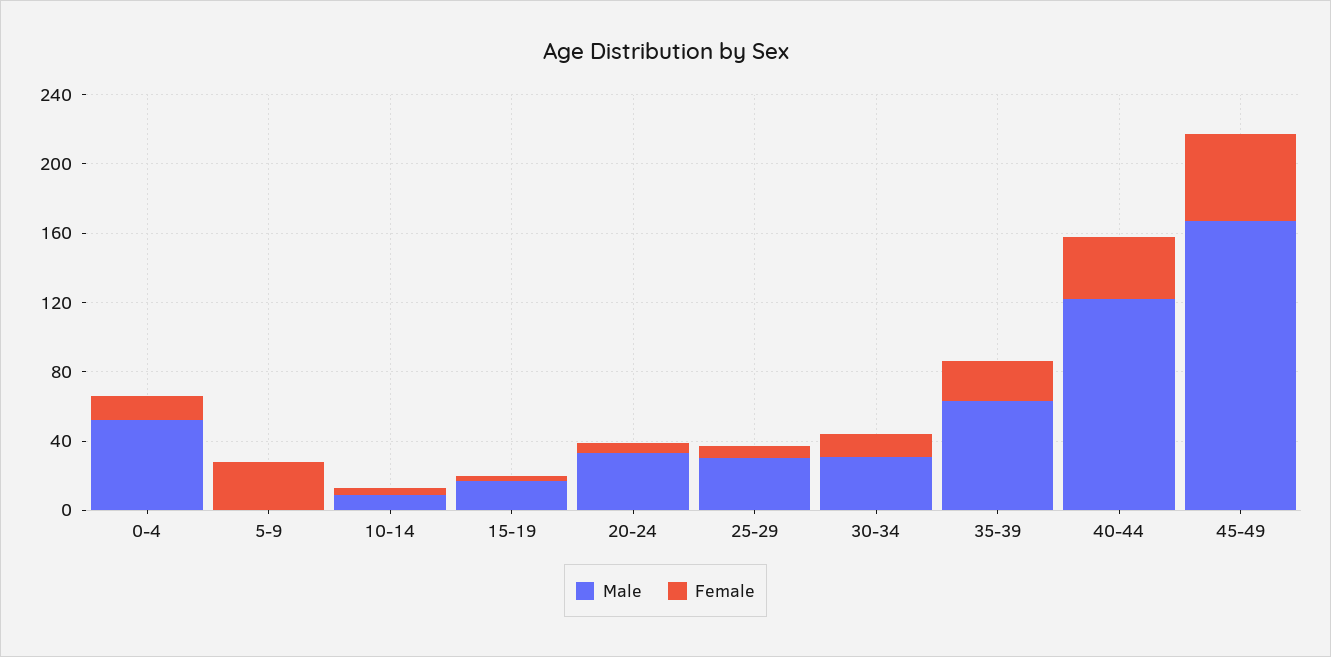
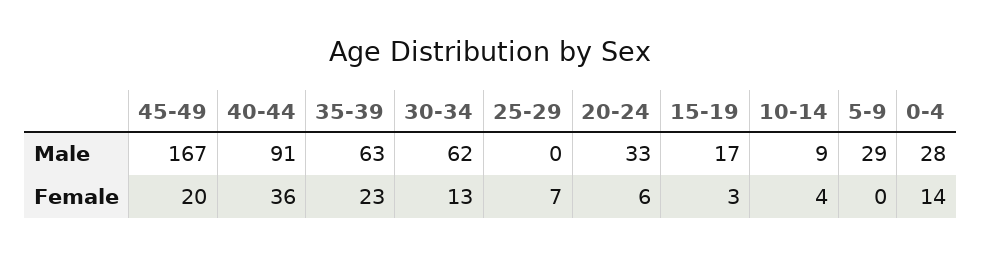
Male, 0-4: 50 -> 28
Male, 5-9: 0 -> 29
Female, 5-9: 30 -> 0
Male, 25-29: 30 -> 0
Male, 30-34: 30 -> 62
Male, 40-44: 120 -> 91
Female, 45-49: 50 -> 20

